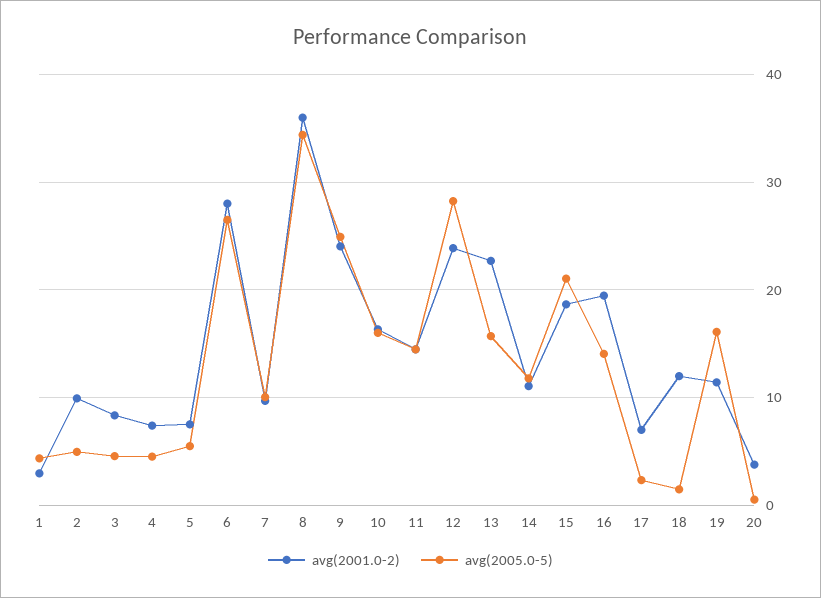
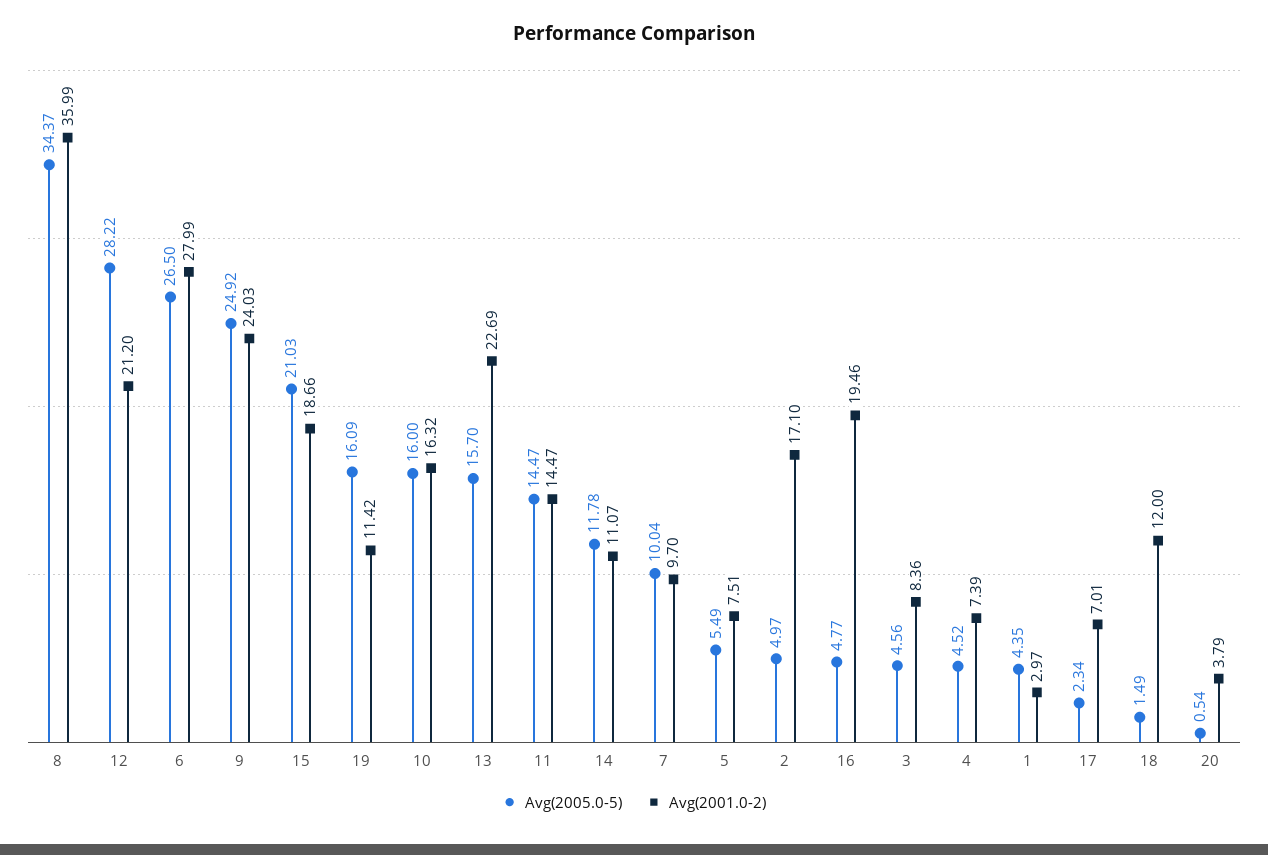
avg(2001.0-2), 2: 10 -> 17.1
avg(2001.0-2), 12: 24 -> 21.2
avg(2005.0-5), 16: 14 -> 4.77

